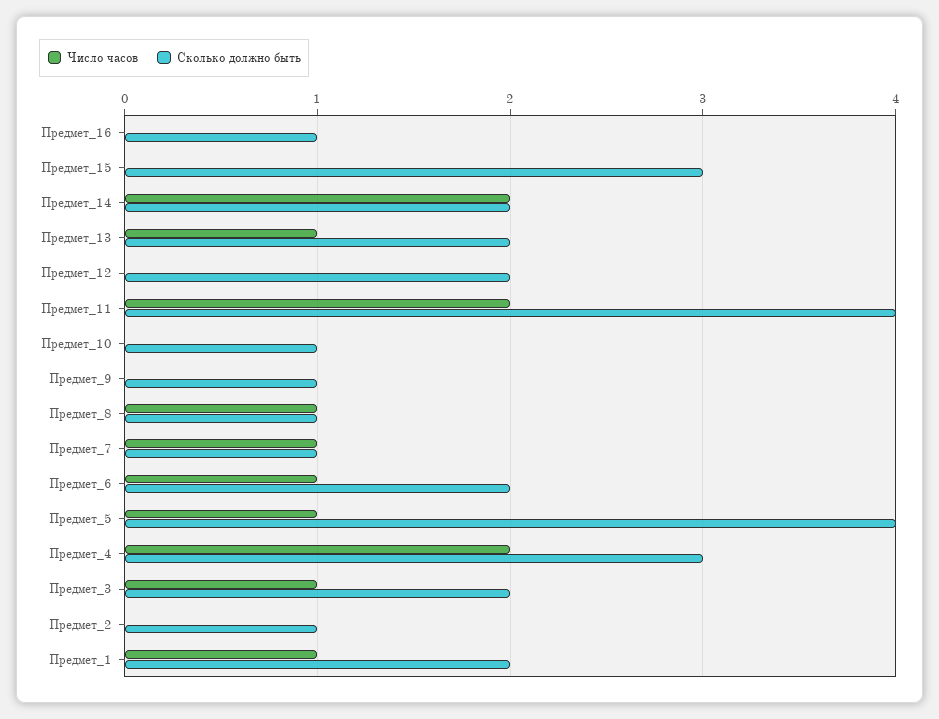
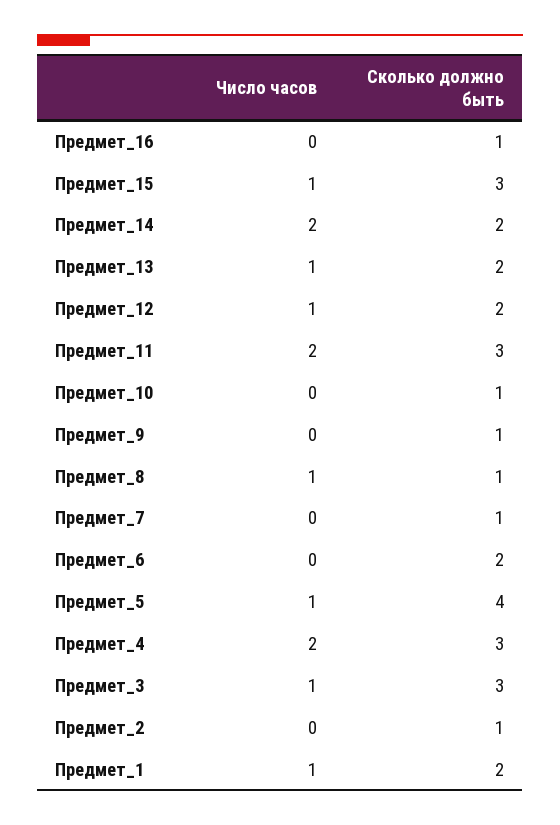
Число часов, Предмет_15: 0 -> 1
Число часов, Предмет_12: 0 -> 1
Сколько должно быть, Предмет_11: 4 -> 3
Число часов, Предмет_7: 1 -> 0
Число часов, Предмет_6: 1 -> 0
Сколько должно быть, Предмет_3: 2 -> 3

